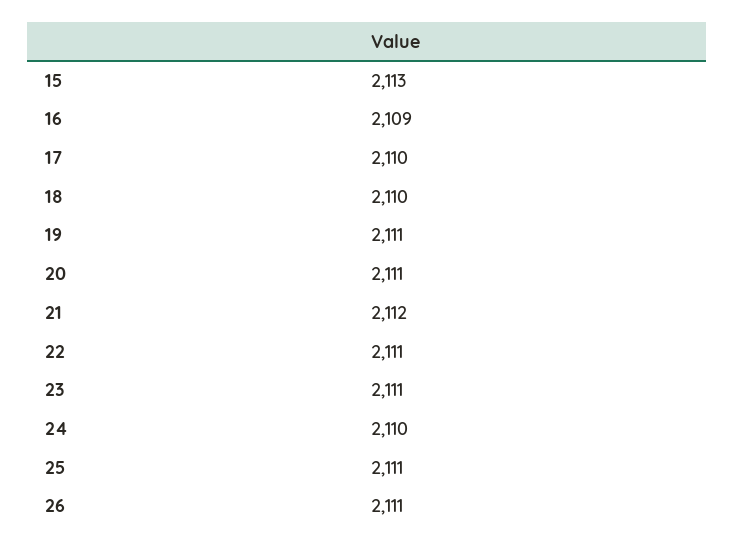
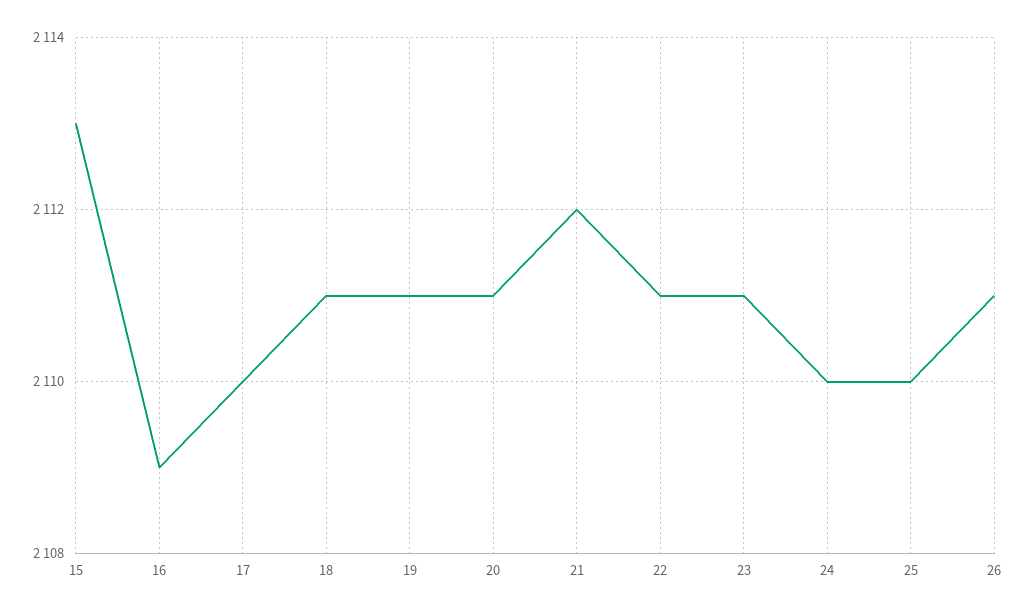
18: 2110 -> 2111
25: 2111 -> 2110

